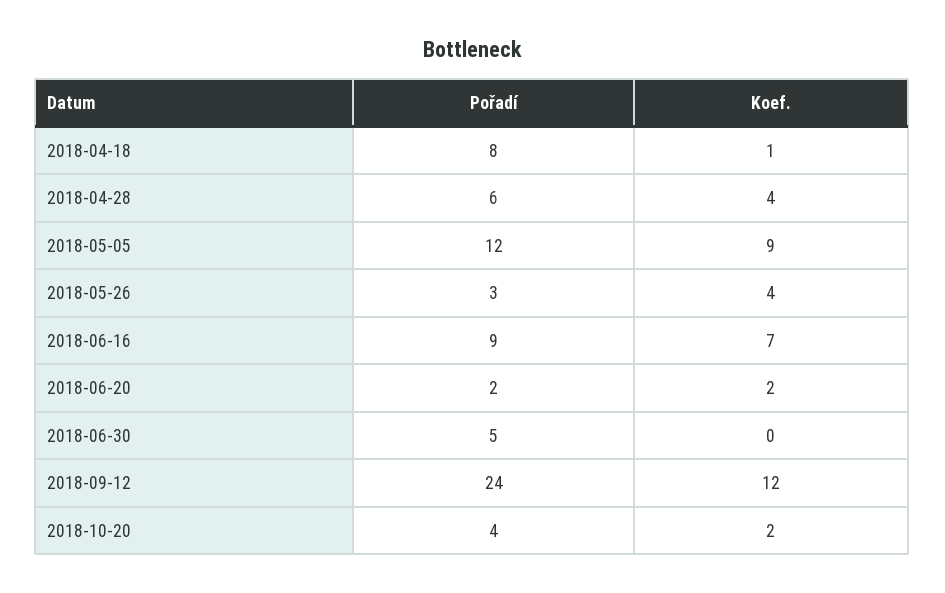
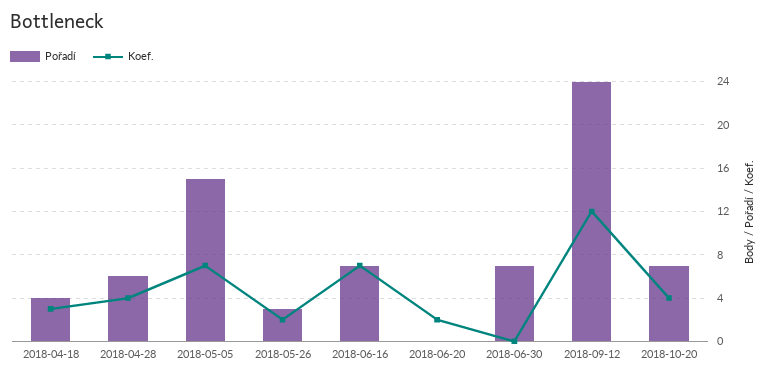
Pořadí, 2018-04-18: 8 -> 4
Koef., 2018-04-18: 1 -> 3
Pořadí, 2018-05-05: 12 -> 15
Koef., 2018-05-05: 9 -> 7
Koef., 2018-05-26: 4 -> 2
Pořadí, 2018-06-16: 9 -> 7
Pořadí, 2018-06-20: 2 -> 0
Pořadí, 2018-06-30: 5 -> 7
Pořadí, 2018-10-20: 4 -> 7
Koef., 2018-10-20: 2 -> 4

